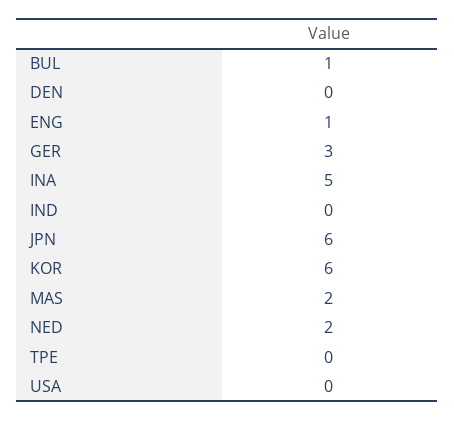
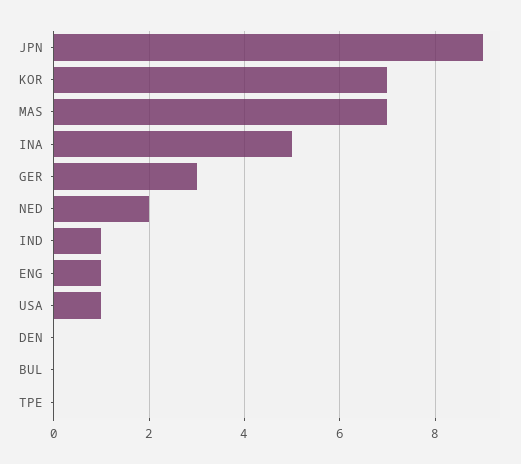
BUL: 1 -> 0
IND: 0 -> 1
JPN: 6 -> 9
KOR: 6 -> 7
MAS: 2 -> 7
USA: 0 -> 1

